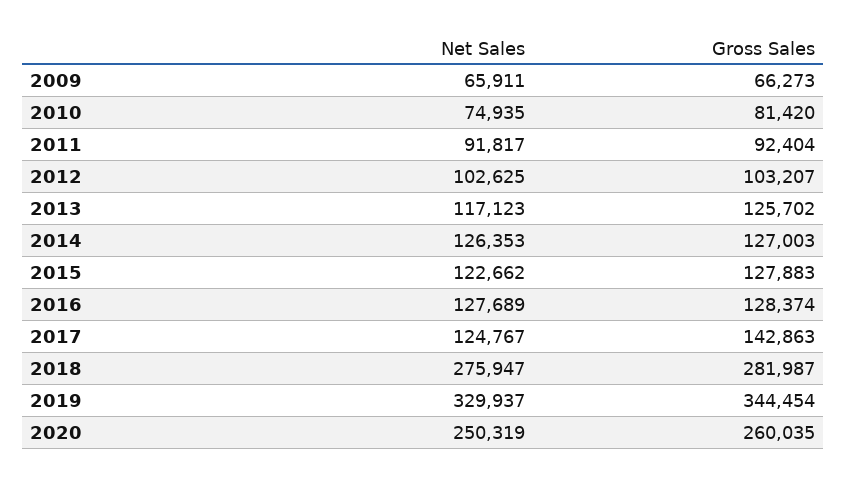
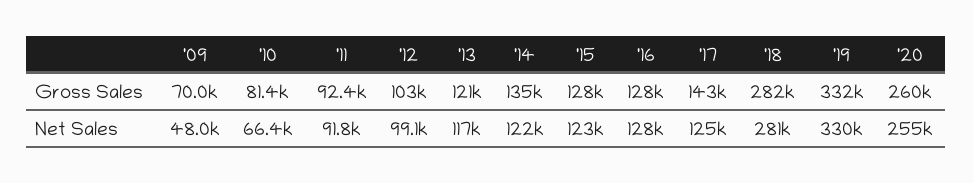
Net Sales, 2009: 65911 -> 48000
Gross Sales, 2009: 66273 -> 70000
Net Sales, 2010: 74935 -> 66400
Net Sales, 2012: 102625 -> 99100
Gross Sales, 2013: 125702 -> 121000
Net Sales, 2014: 126353 -> 122000
Gross Sales, 2014: 127003 -> 135000
Net Sales, 2018: 275947 -> 281000
Gross Sales, 2019: 344454 -> 332000
Net Sales, 2020: 250319 -> 255000

